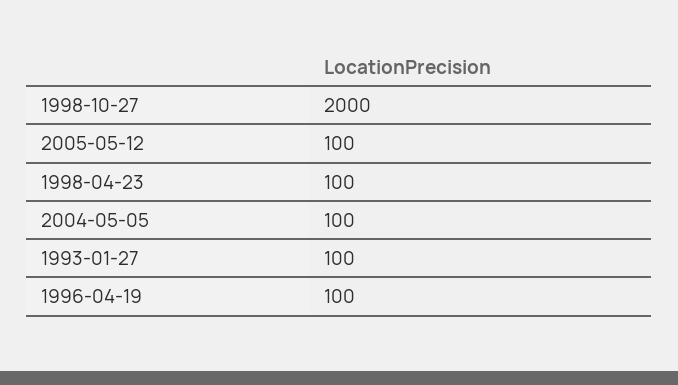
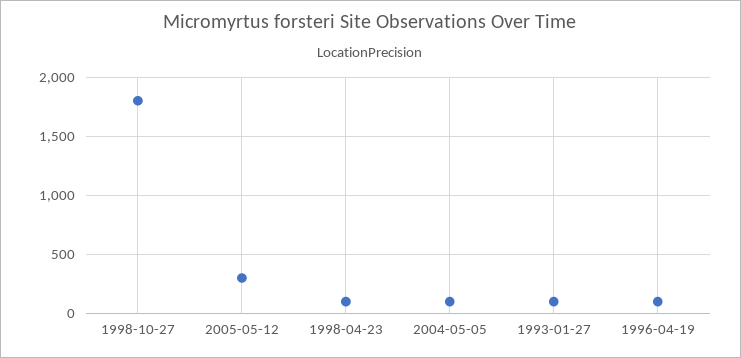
1998-10-27: 2000 -> 1800
2005-05-12: 100 -> 300

